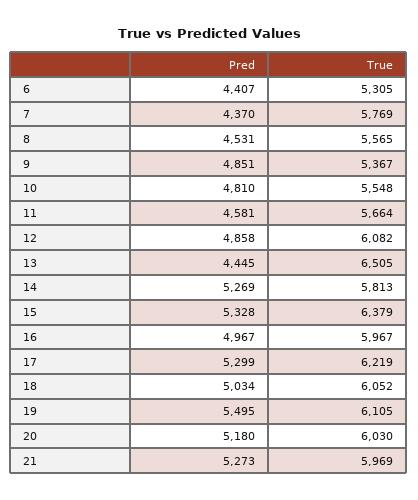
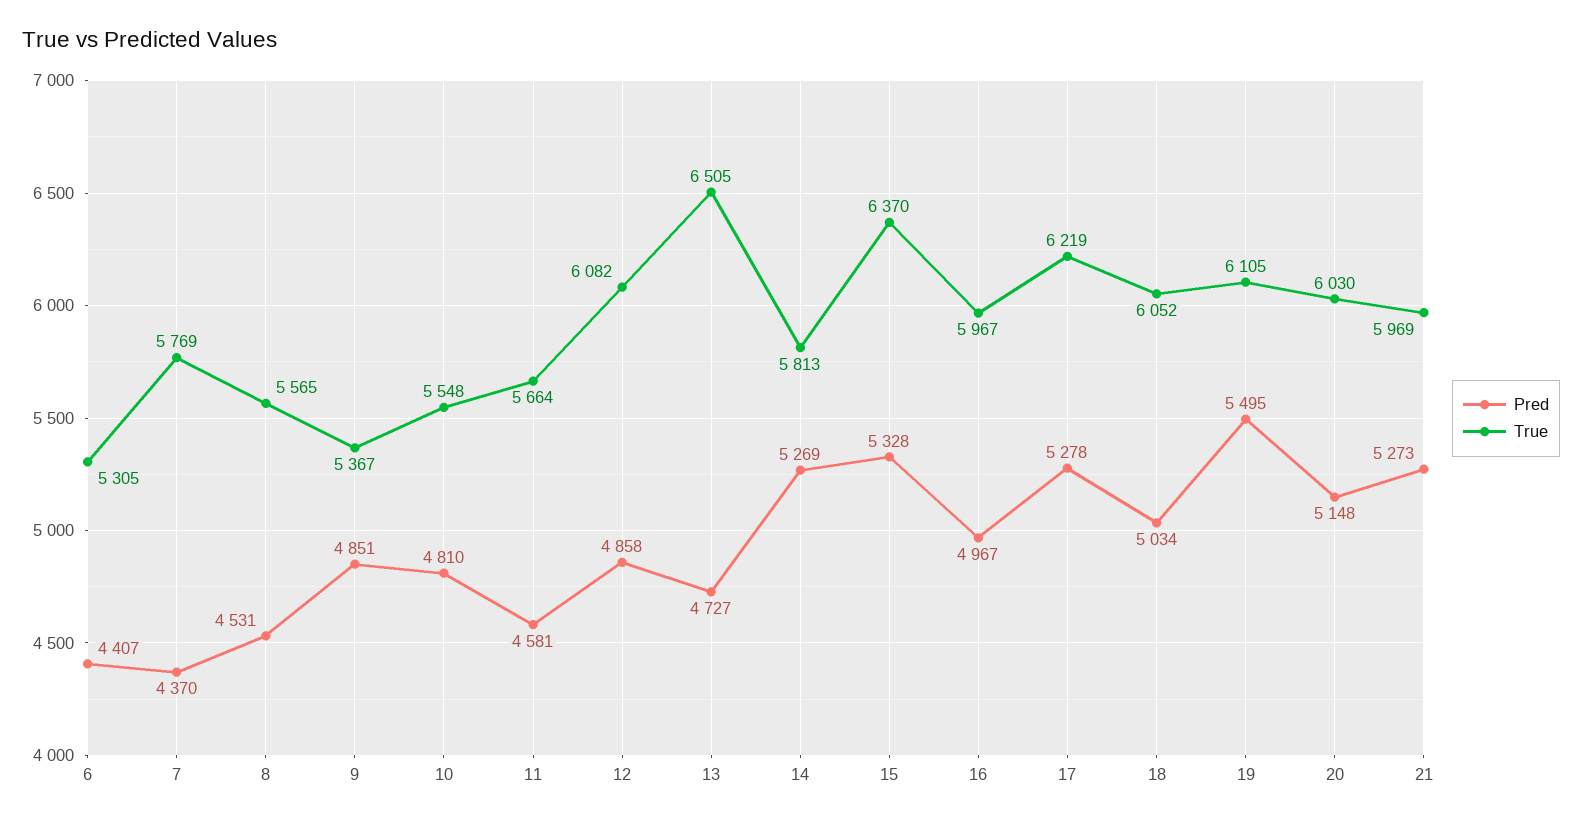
Pred, 13: 4445 -> 4727
True, 15: 6379 -> 6370
Pred, 17: 5299 -> 5278
Pred, 20: 5180 -> 5148

